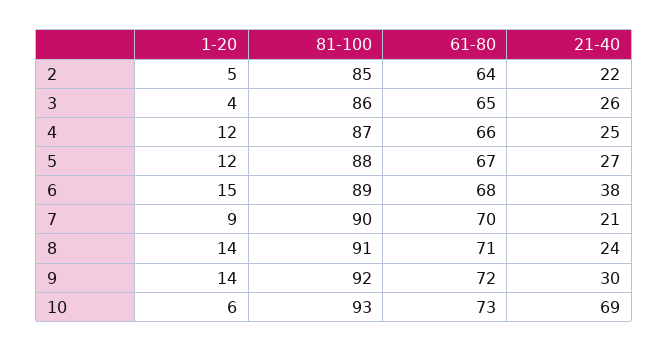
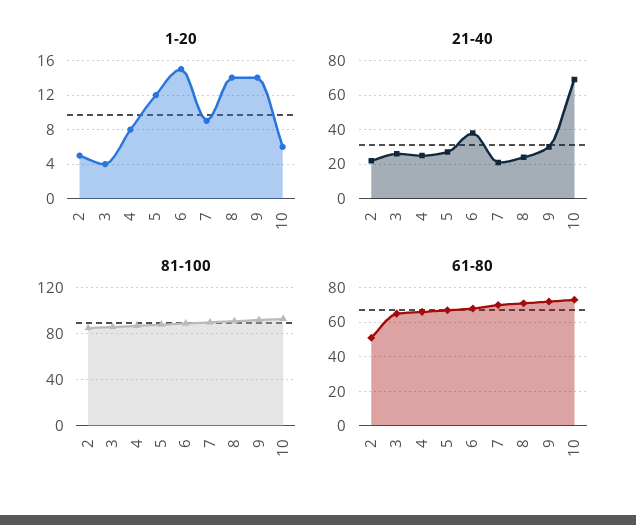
61-80, 2: 64 -> 50
1-20, 4: 12 -> 8

